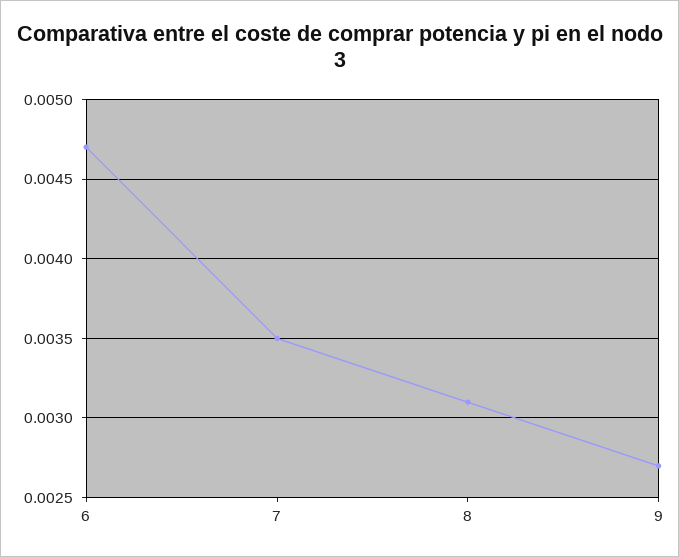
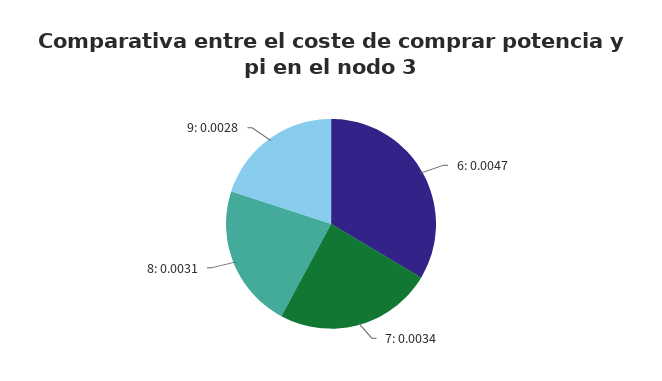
7: 0.0035 -> 0.0034
9: 0.0027 -> 0.0028

